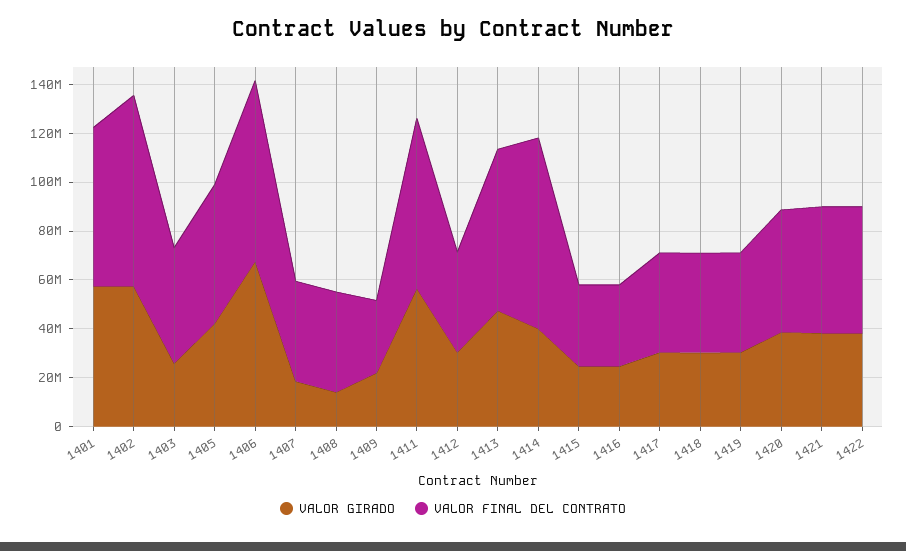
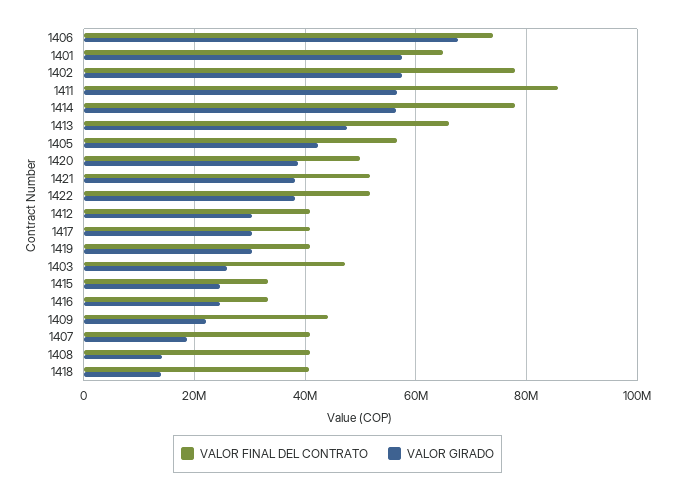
VALOR FINAL DEL CONTRATO, 1409: 30000000 -> 44000000
VALOR FINAL DEL CONTRATO, 1411: 70000000 -> 86000000
VALOR GIRADO, 1414: 40000000 -> 56000000
VALOR GIRADO, 1418: 30000000 -> 14000000

